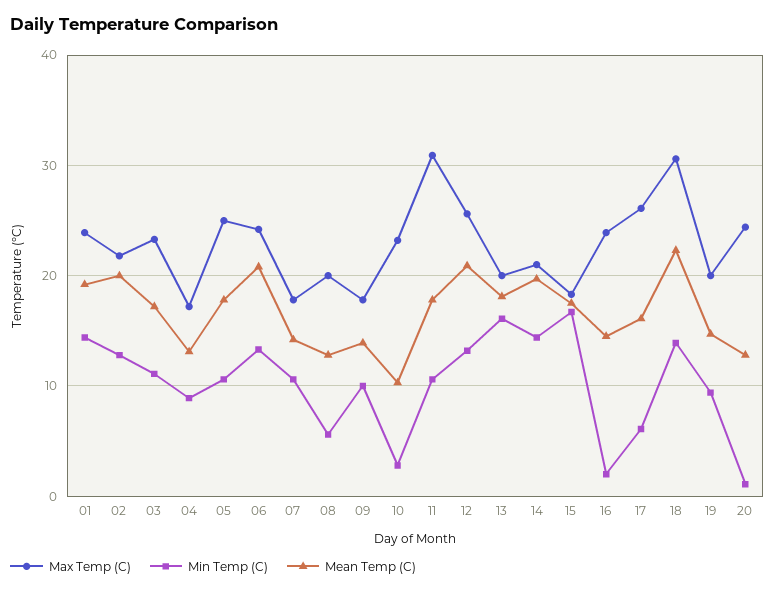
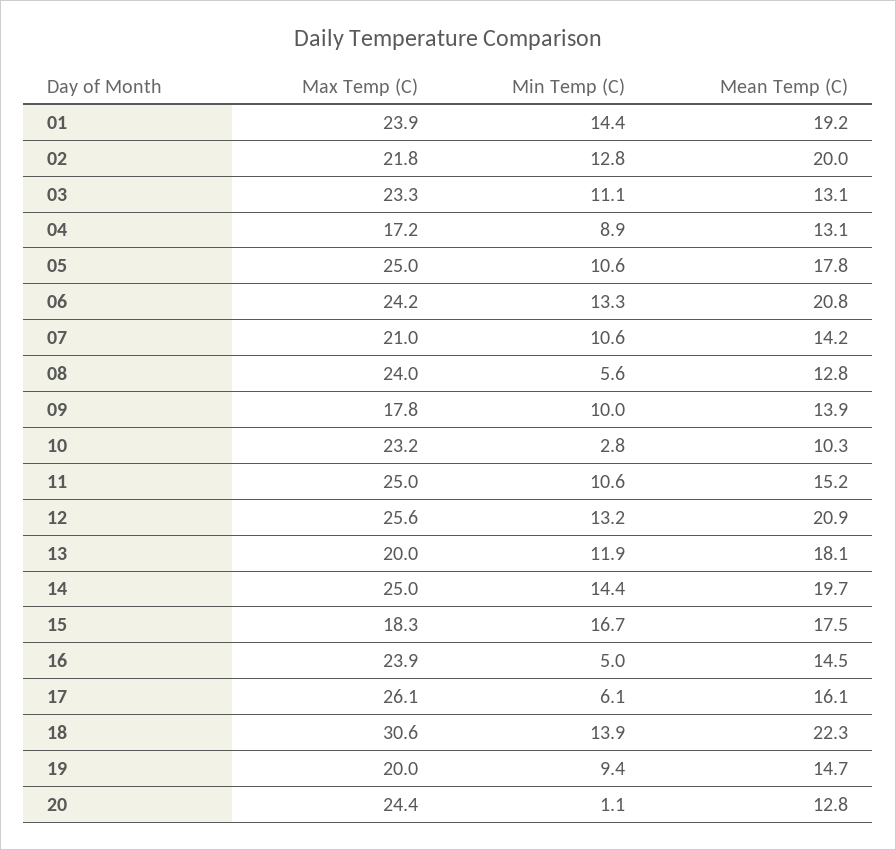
Mean Temp (C), 03: 17 -> 13.1
Max Temp (C), 07: 18 -> 21
Max Temp (C), 08: 20 -> 24
Max Temp (C), 11: 31 -> 25
Mean Temp (C), 11: 18 -> 15.2
Min Temp (C), 13: 16 -> 11.9
Max Temp (C), 14: 21 -> 25
Min Temp (C), 16: 2 -> 5

